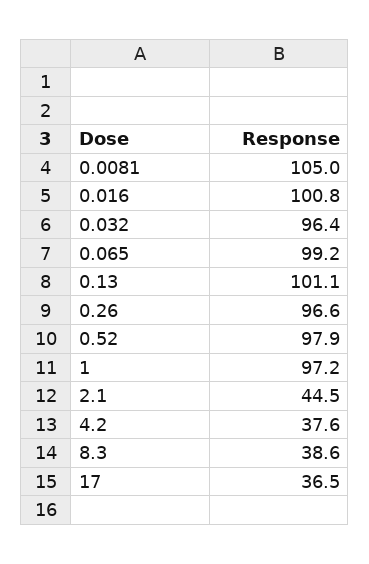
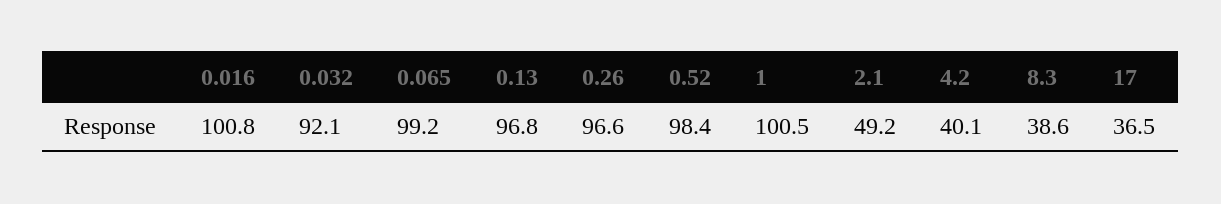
0.0081: 105 -> none
0.032: 96.4 -> 92.1
0.13: 101.1 -> 96.8
0.52: 97.9 -> 98.4
1: 97.2 -> 100.5
2.1: 44.5 -> 49.2
4.2: 37.6 -> 40.1

